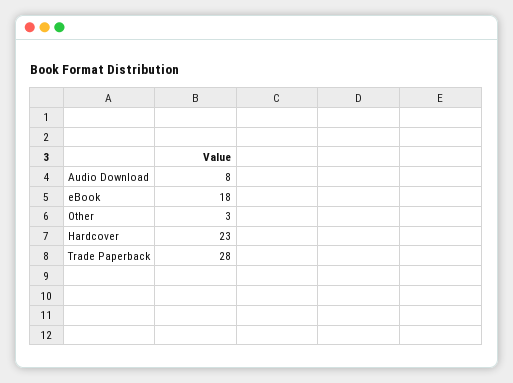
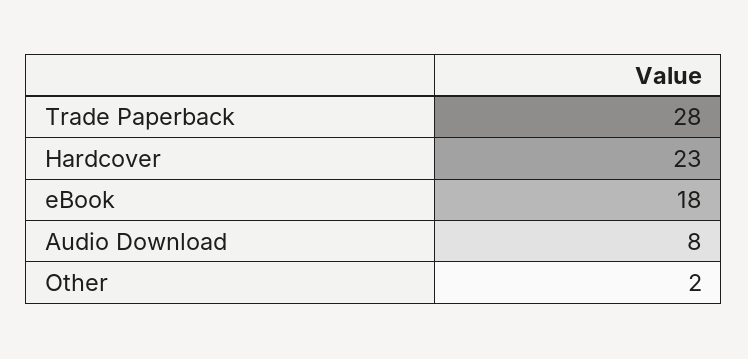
Other: 3 -> 2

